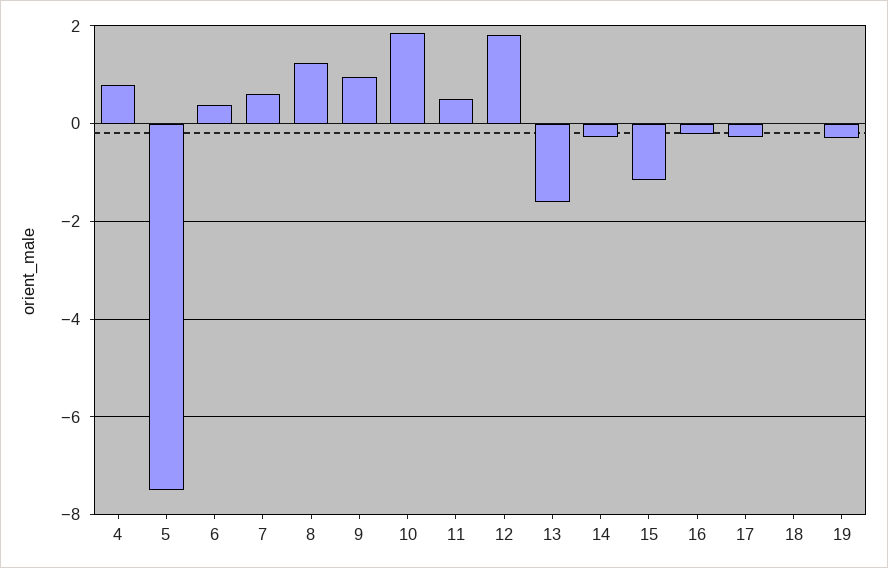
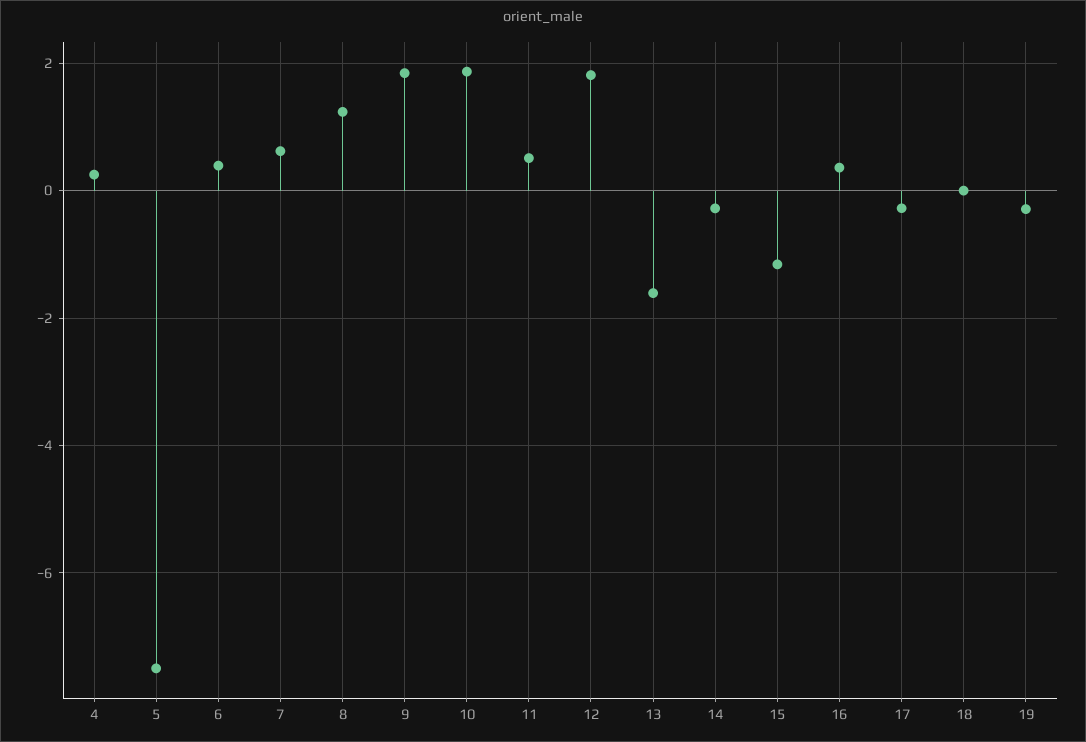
4: 0.8 -> 0.2
9: 1 -> 1.8
16: -0.2 -> 0.4

